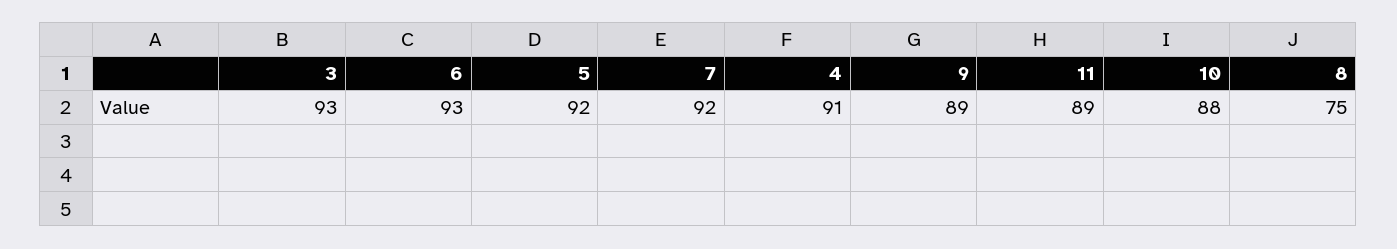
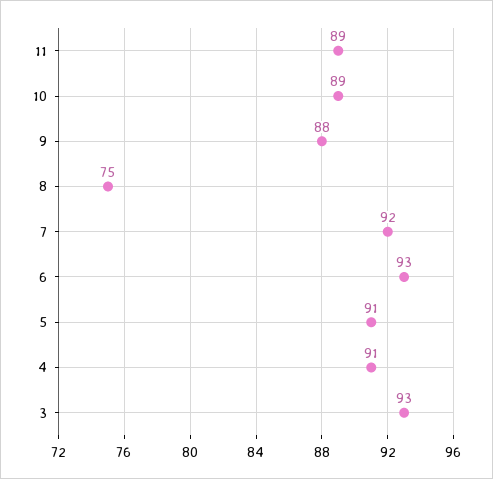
5: 92 -> 91
9: 89 -> 88
10: 88 -> 89

